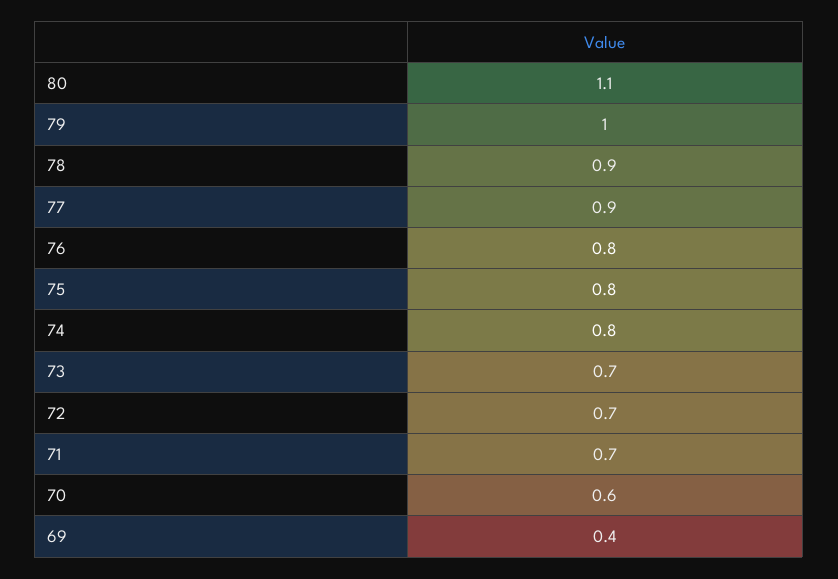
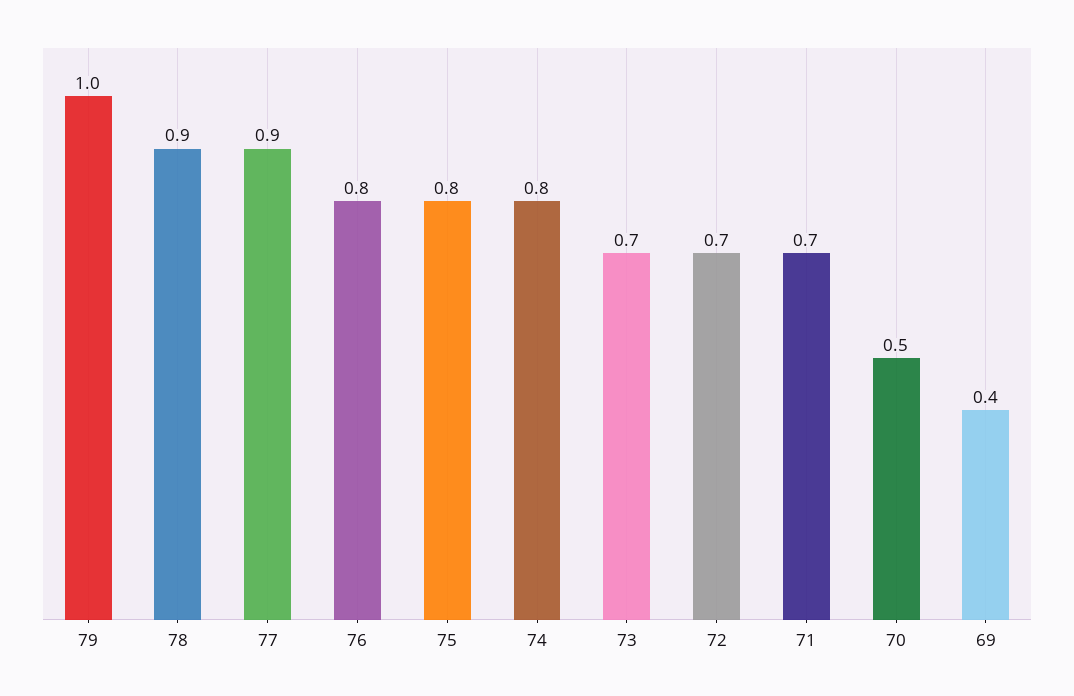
80: 1.1 -> none
70: 0.6 -> 0.5

